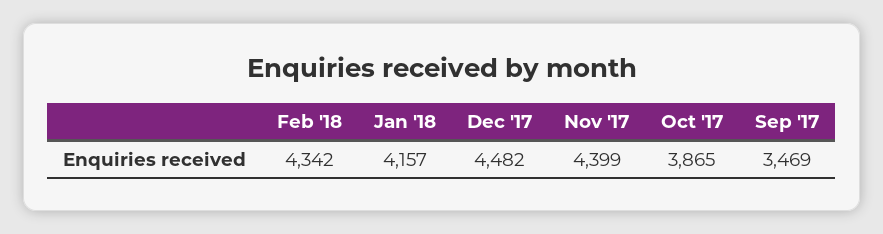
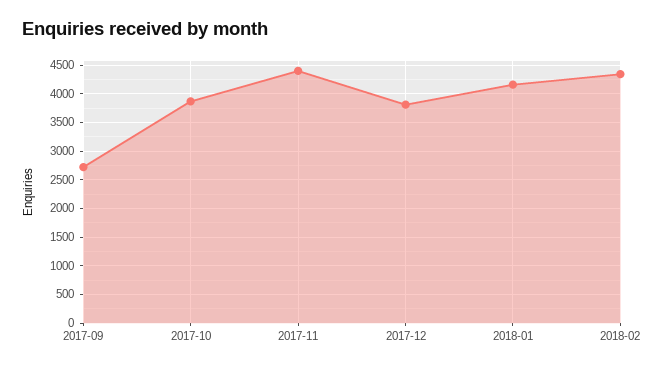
Dec '17: 4482 -> 3750
Sep '17: 3469 -> 2750

